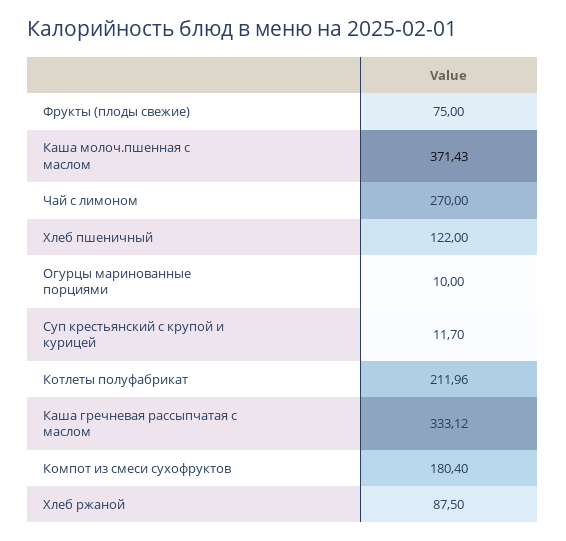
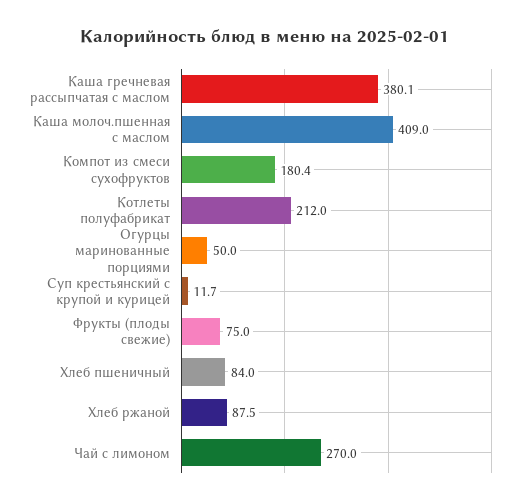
Каша молоч.пшенная с маслом: 371.43 -> 409
Хлеб пшеничный: 122 -> 84
Огурцы маринованные порциями: 10 -> 50
Каша гречневая рассыпчатая с маслом: 333.12 -> 380.1

